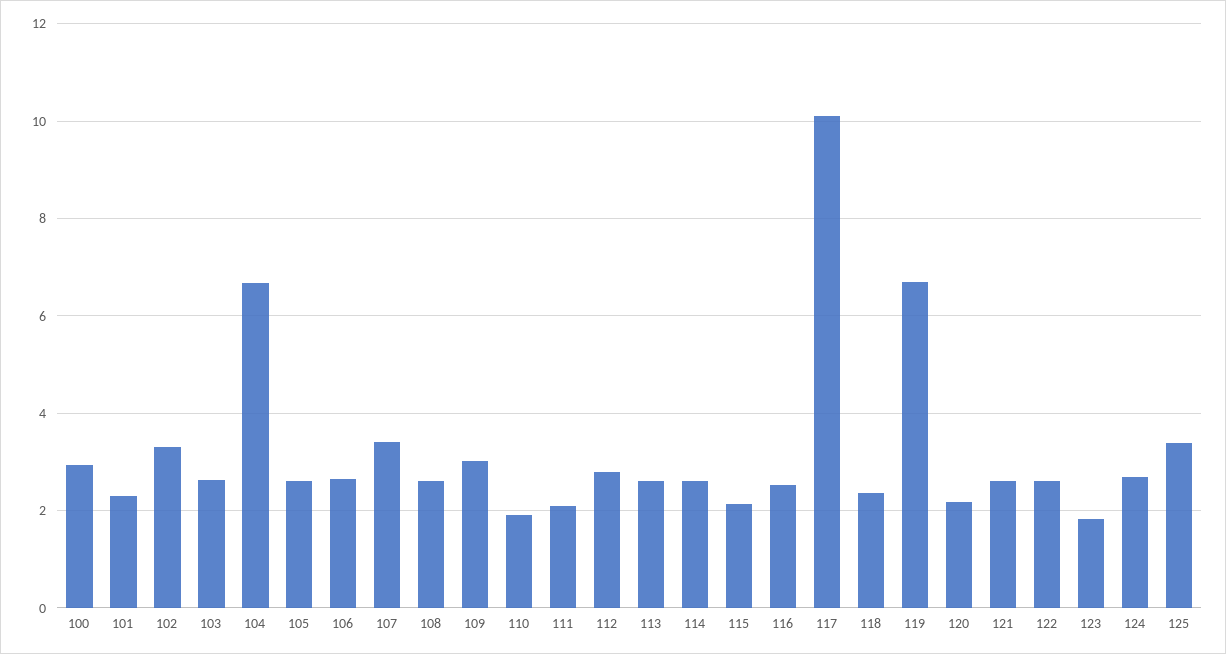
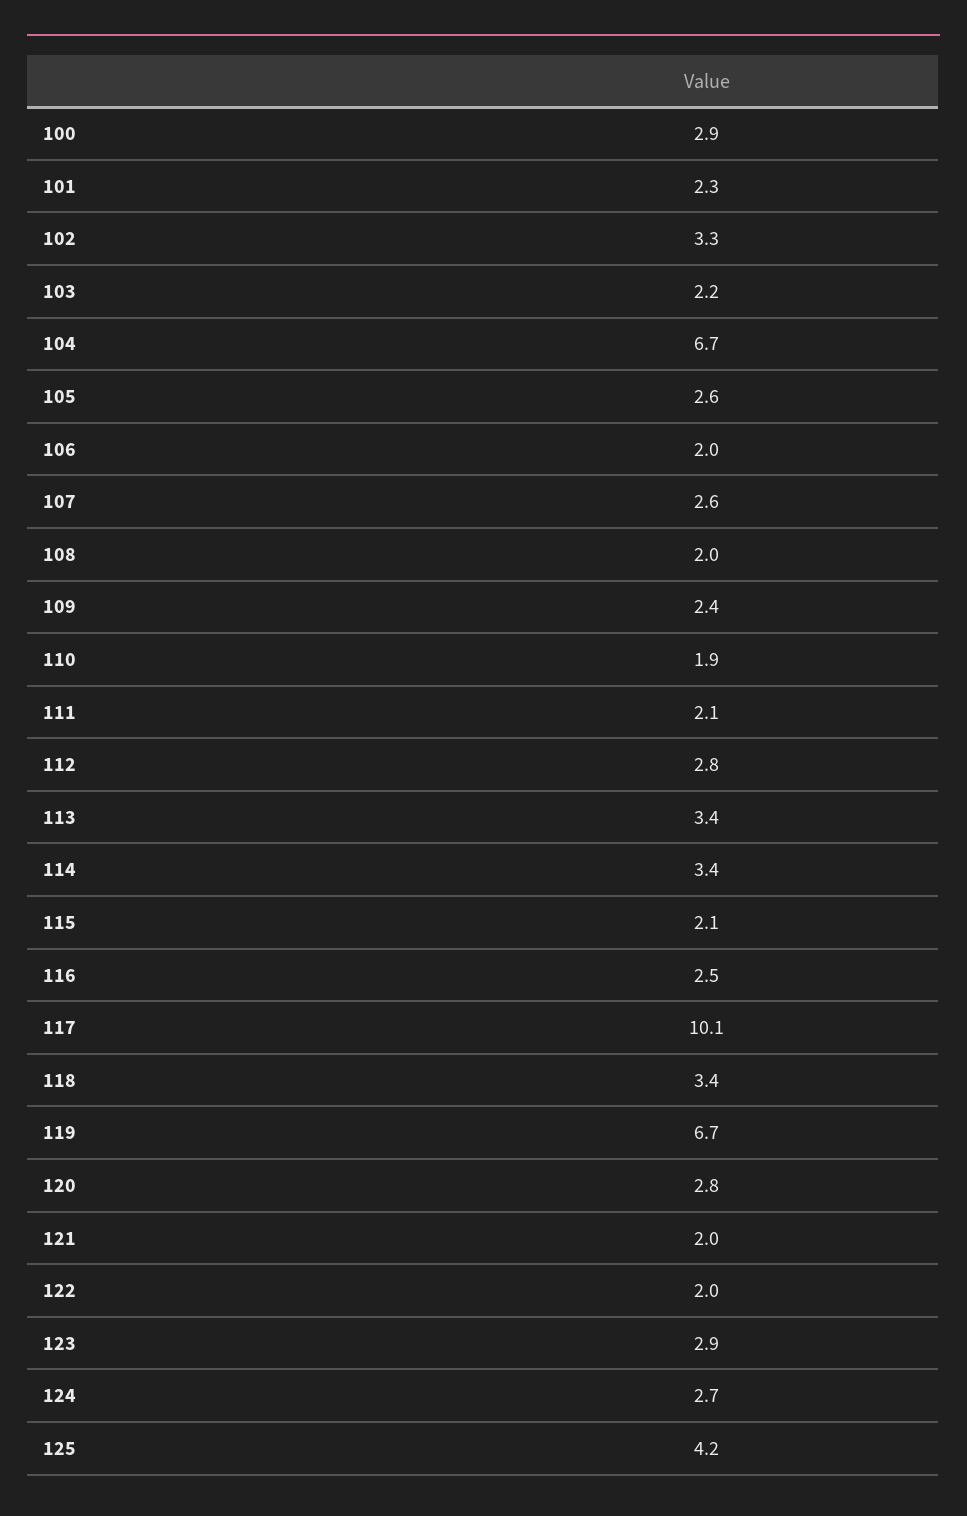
103: 2.6 -> 2.2
106: 2.6 -> 2
107: 3.4 -> 2.6
108: 2.6 -> 2
109: 3 -> 2.4
113: 2.6 -> 3.4
114: 2.6 -> 3.4
118: 2.4 -> 3.4
120: 2.2 -> 2.8
121: 2.6 -> 2
122: 2.6 -> 2
123: 1.8 -> 2.9
125: 3.4 -> 4.2

